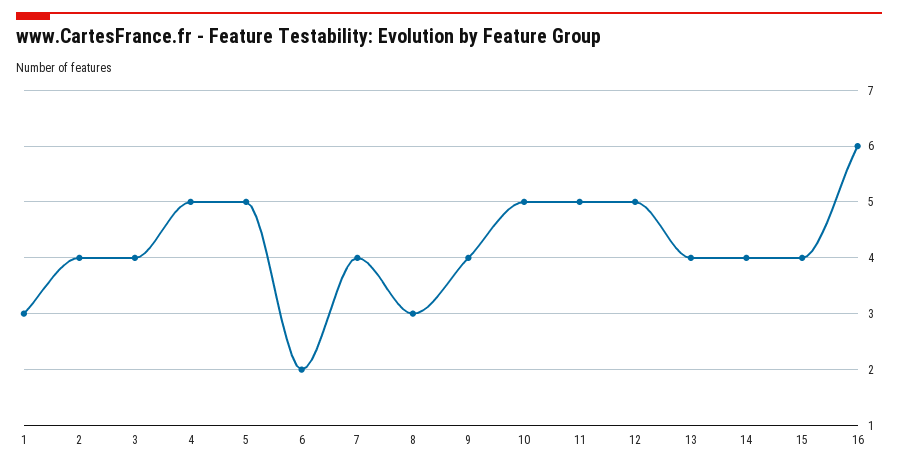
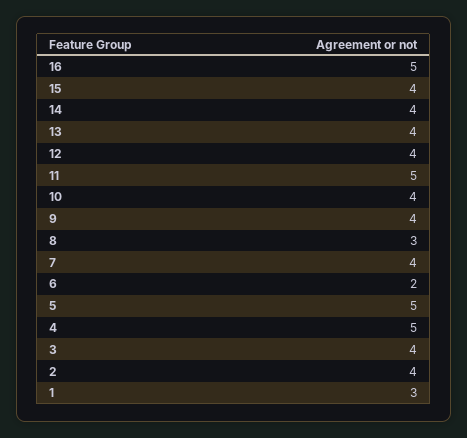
10: 5 -> 4
12: 5 -> 4
16: 6 -> 5

